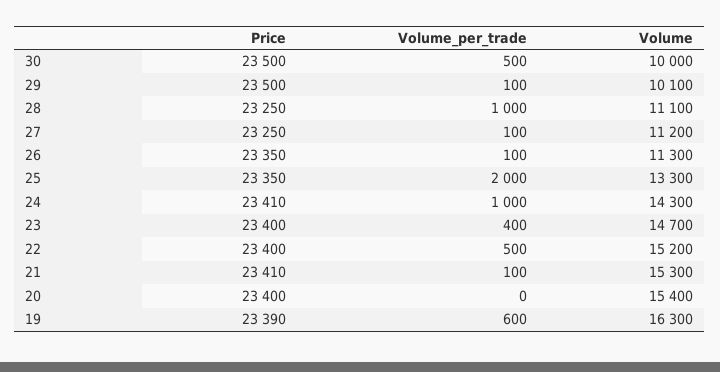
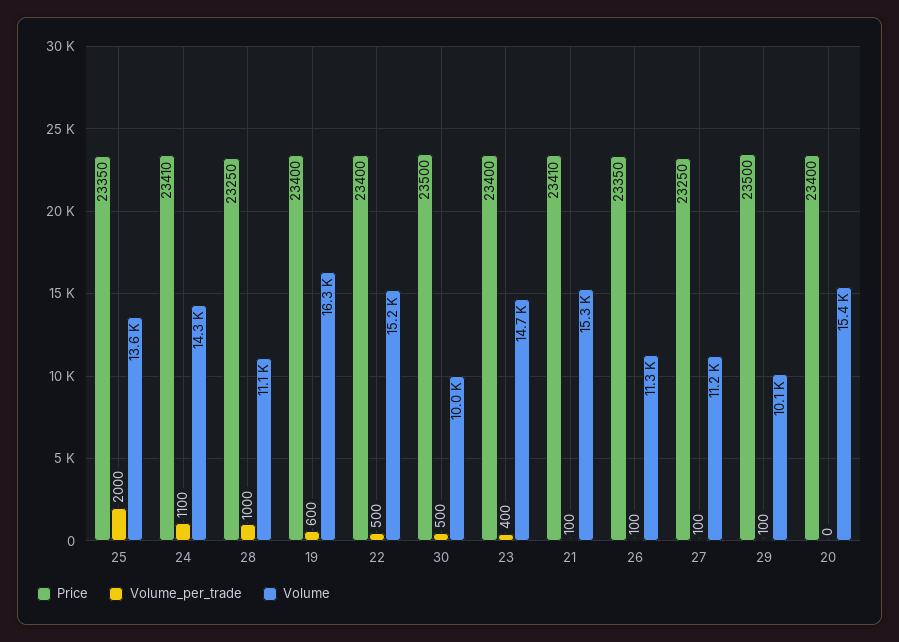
Volume, 25: 13300 -> 13600
Volume_per_trade, 24: 1000 -> 1100
Price, 19: 23390 -> 23400

